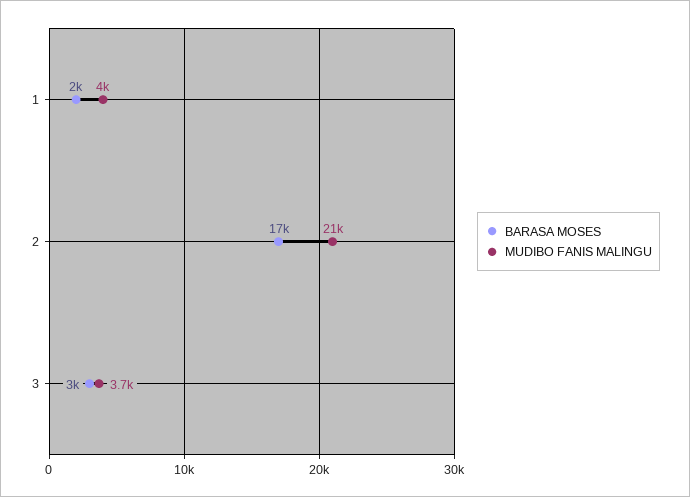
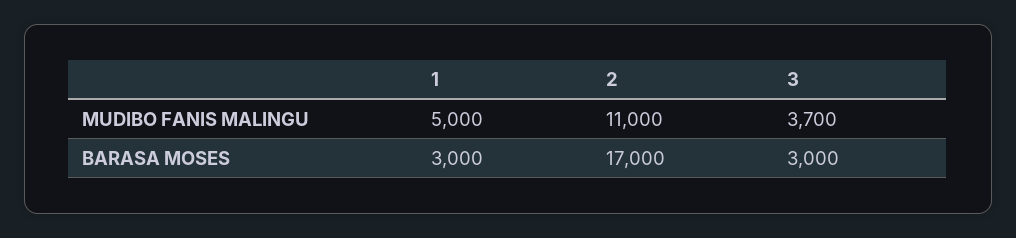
BARASA MOSES, 1: 2000 -> 3000
MUDIBO FANIS MALINGU, 1: 4000 -> 5000
MUDIBO FANIS MALINGU, 2: 21000 -> 11000

